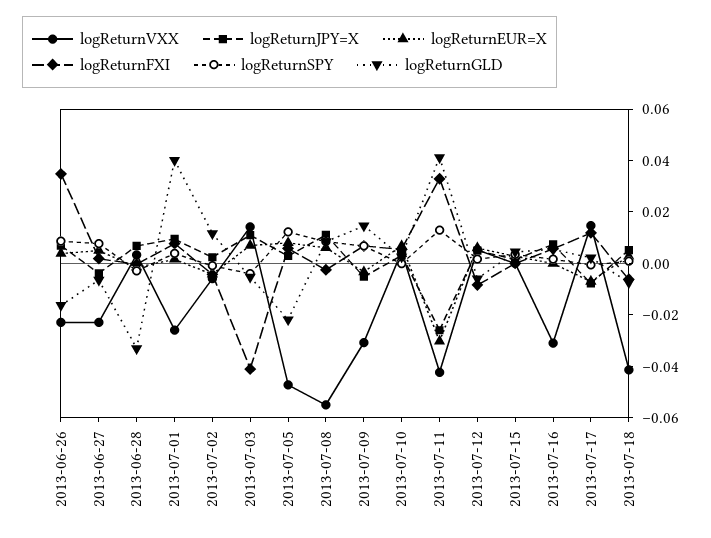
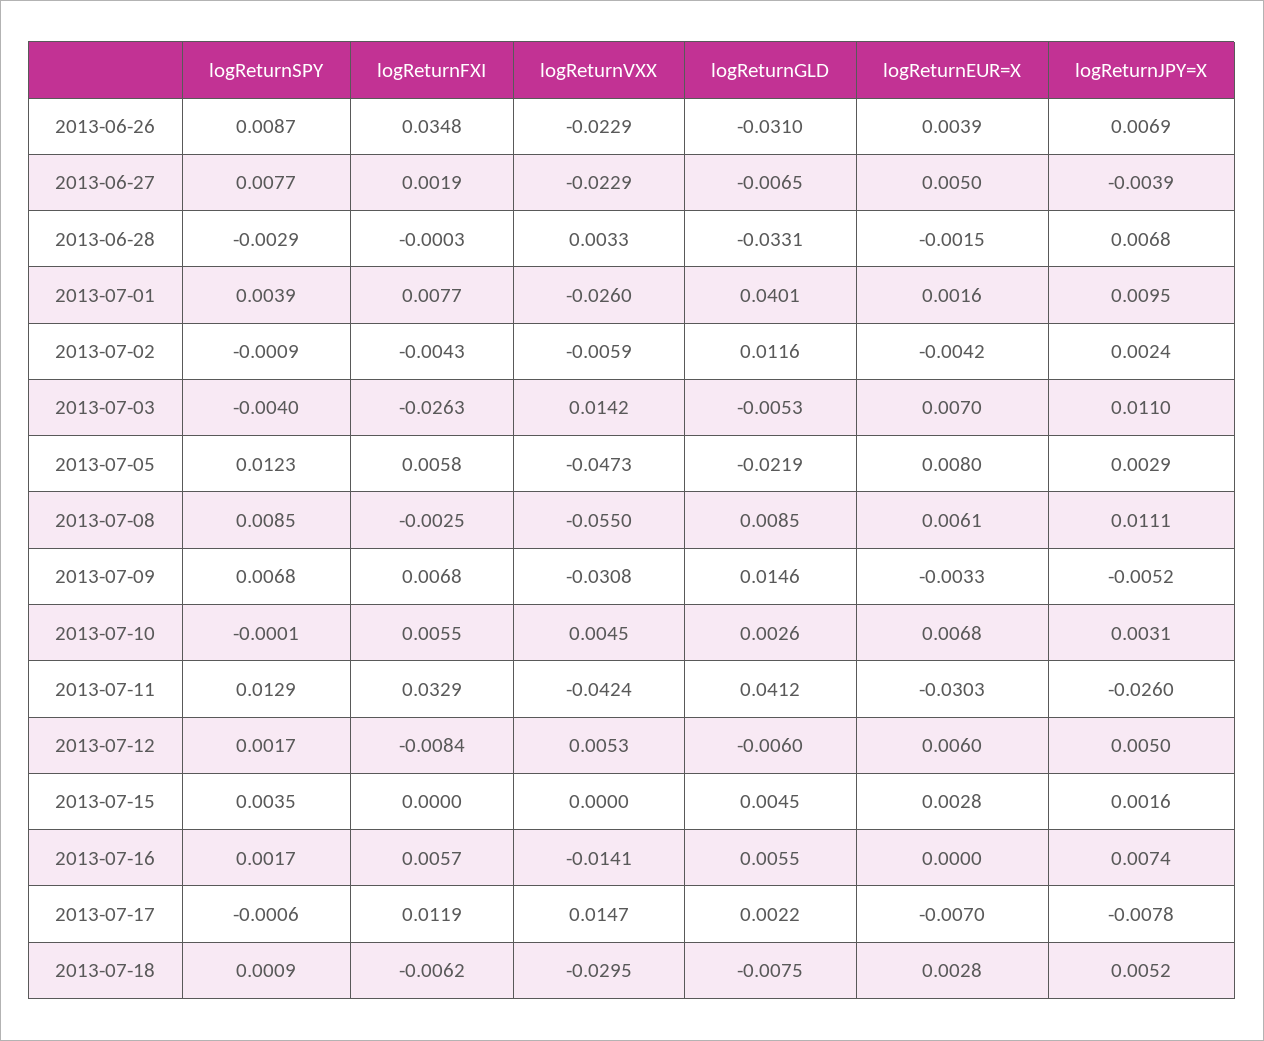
logReturnGLD, 2013-06-26: -0.015 -> -0.031
logReturnFXI, 2013-07-03: -0.04 -> -0.0263
logReturnVXX, 2013-07-16: -0.03 -> -0.0141
logReturnVXX, 2013-07-18: -0.04 -> -0.0295

